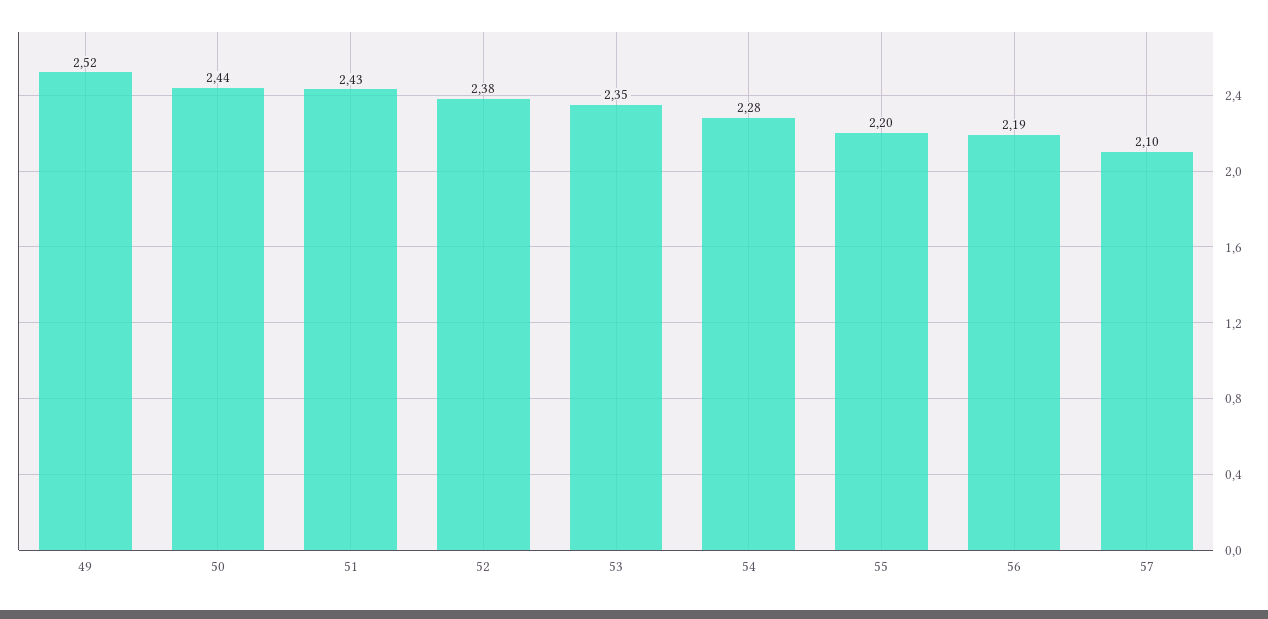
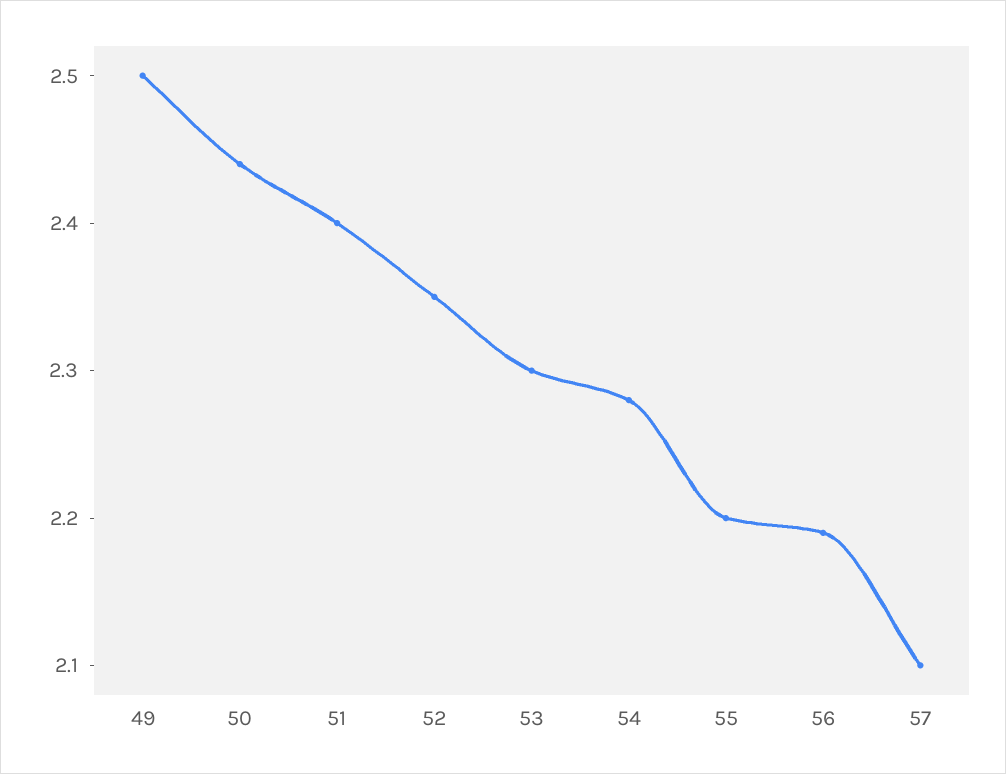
49: 2.52 -> 2.5
51: 2.43 -> 2.4
52: 2.38 -> 2.35
53: 2.35 -> 2.3

